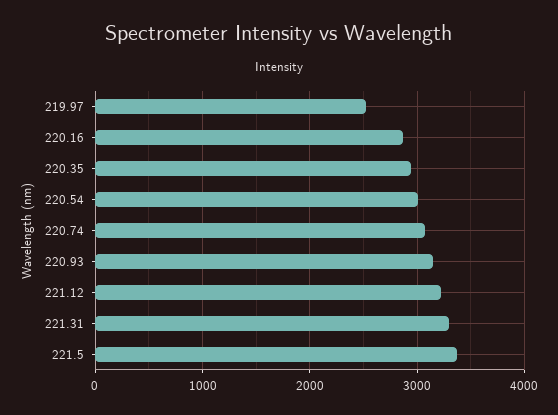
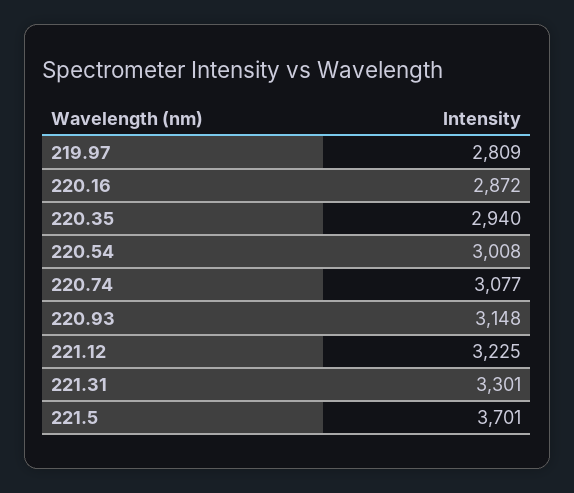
219.97: 2500 -> 2809
221.5: 3400 -> 3701

